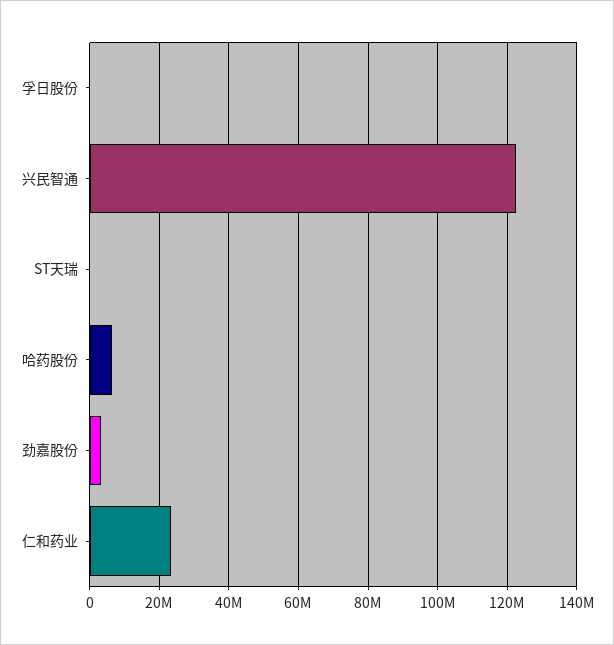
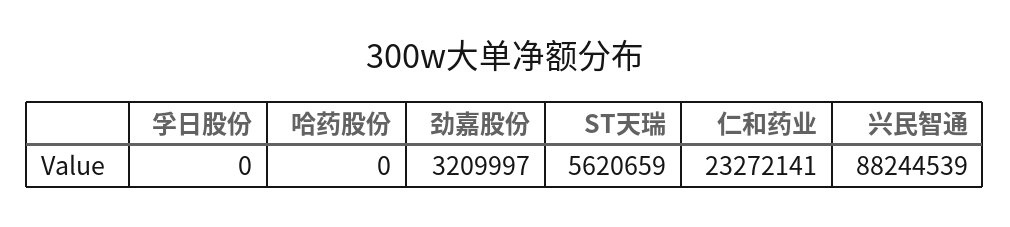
兴民智通: 122000000 -> 88244539
ST天瑞: 0 -> 5620659
哈药股份: 6000000 -> 0

